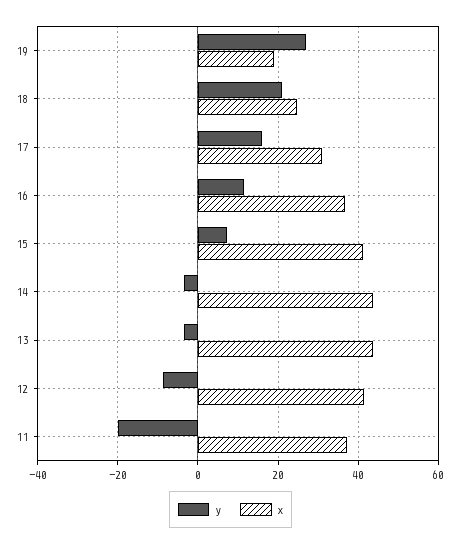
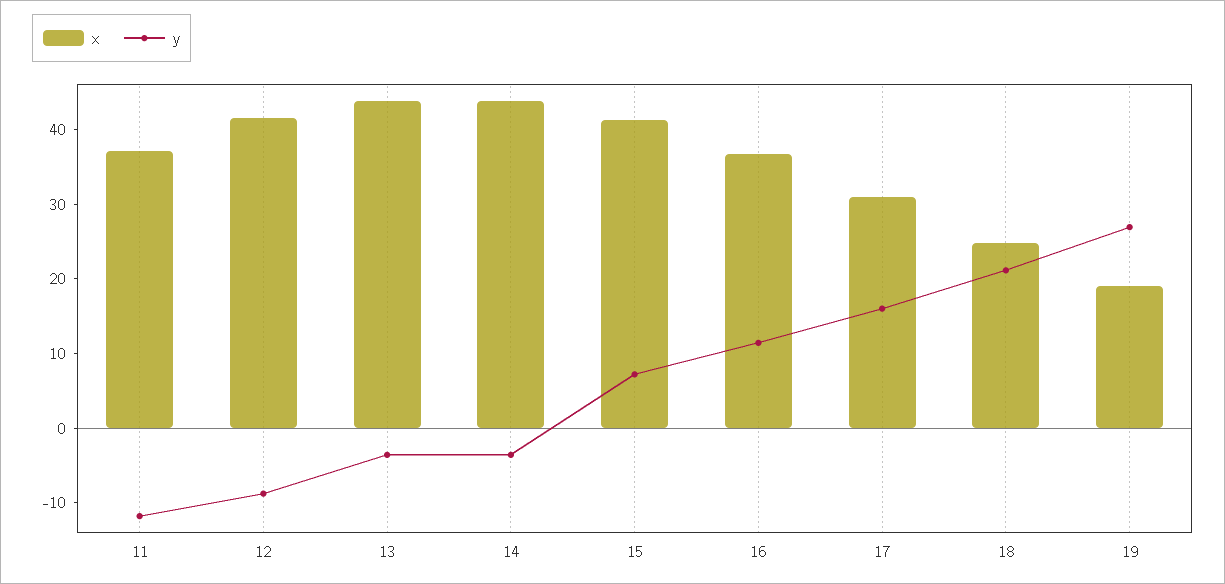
y, 11: -20 -> -12

